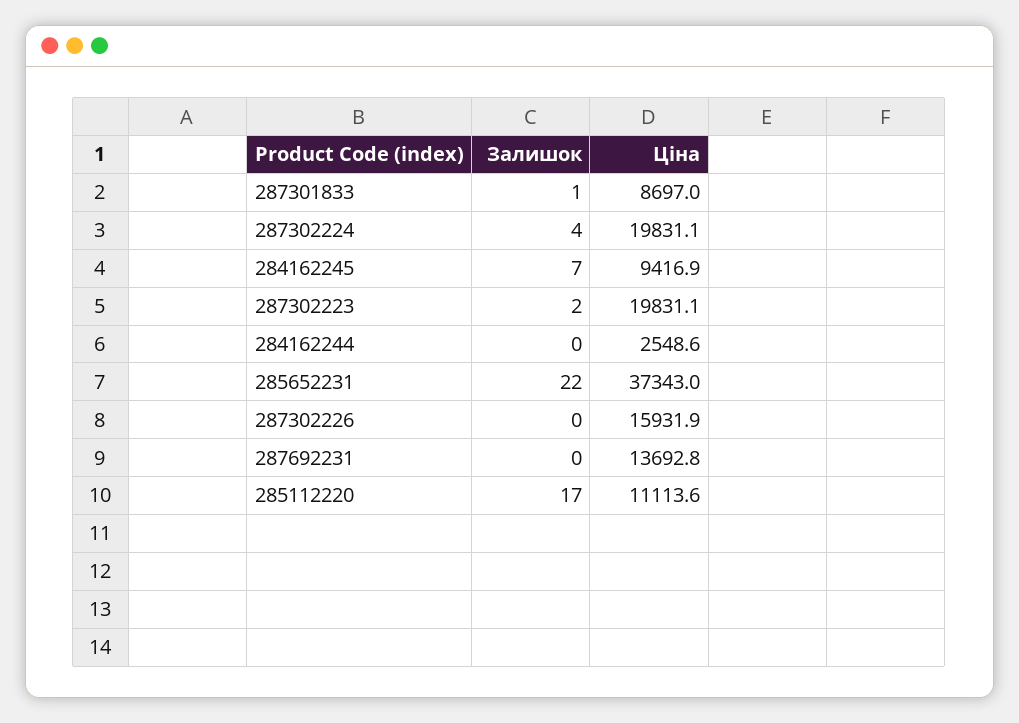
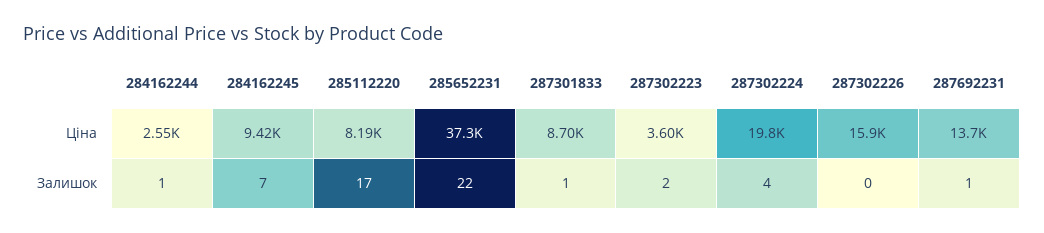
Ціна, 287302223: 19831.1 -> 3600
Залишок, 284162244: 0 -> 1
Залишок, 287692231: 0 -> 1
Ціна, 285112220: 11113.6 -> 8190

